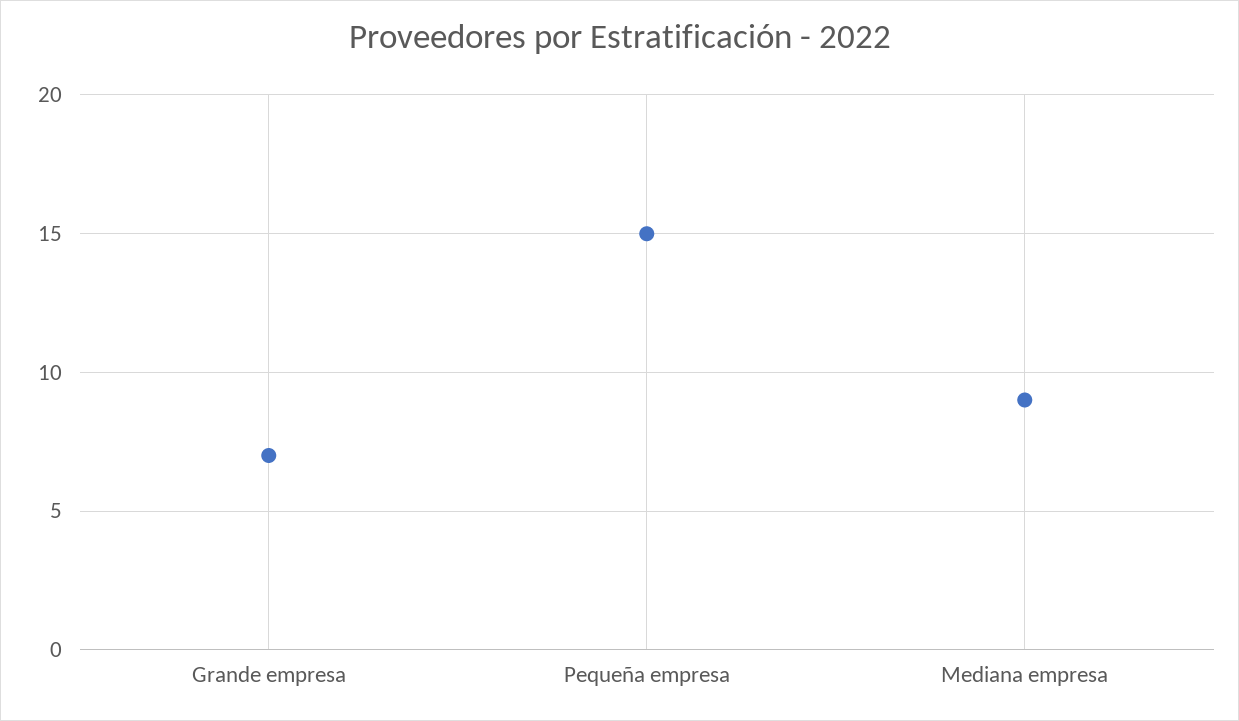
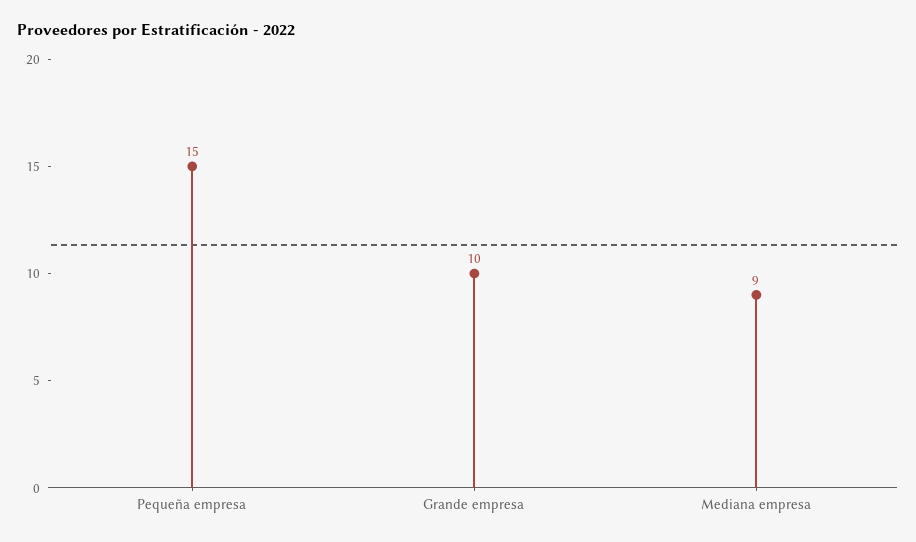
Grande empresa: 7 -> 10

